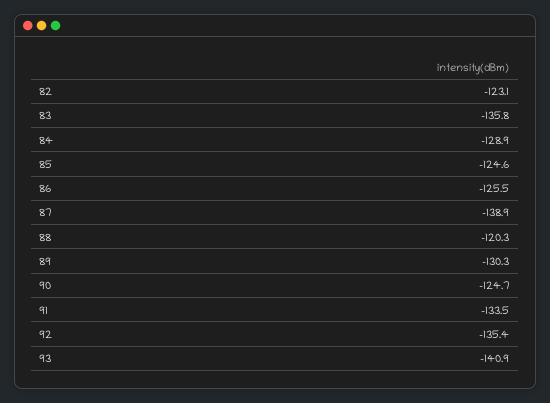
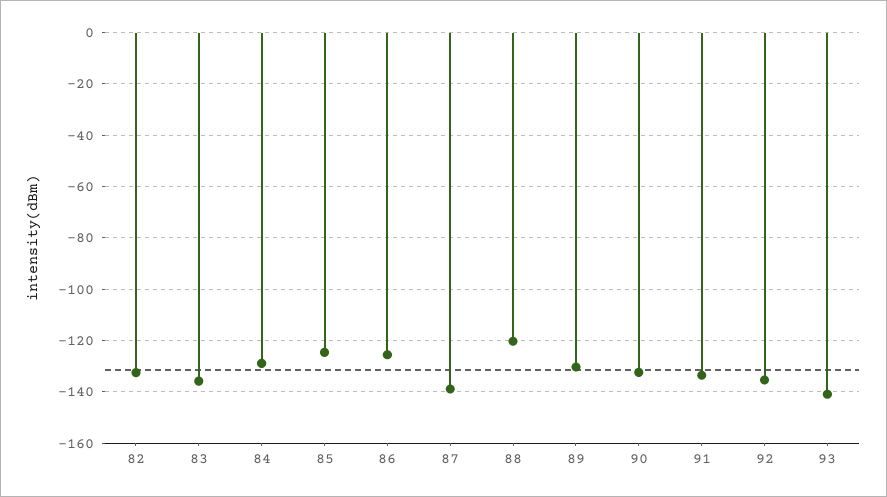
82: -123.1 -> -132.5
90: -124.7 -> -132.5

